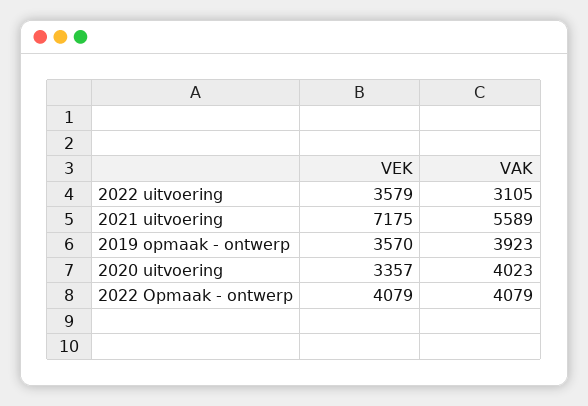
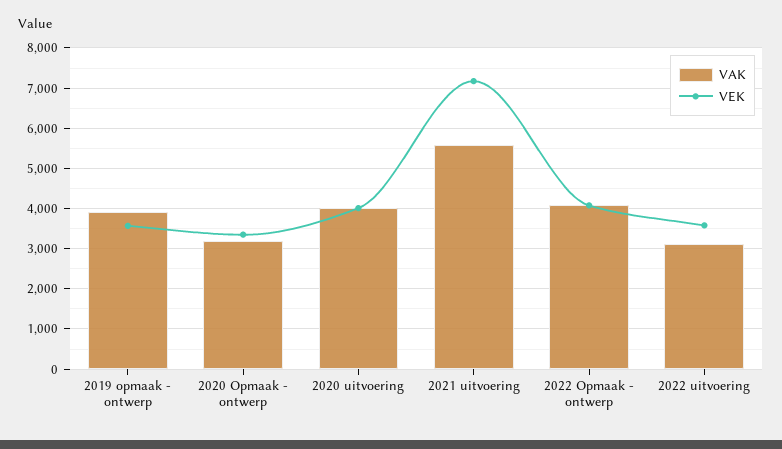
VEK, 2020 uitvoering: 3357 -> 4000
VAK, 2020 Opmaak - ontwerp: none -> 3200
VEK, 2020 Opmaak - ontwerp: none -> 3400

